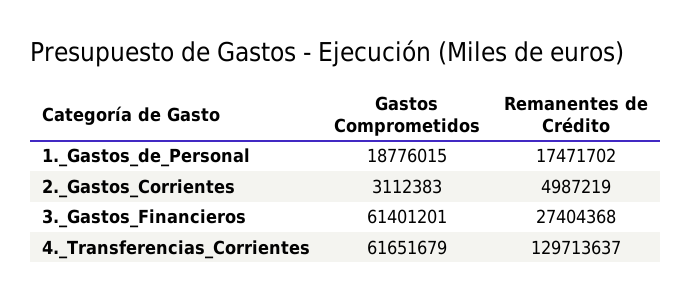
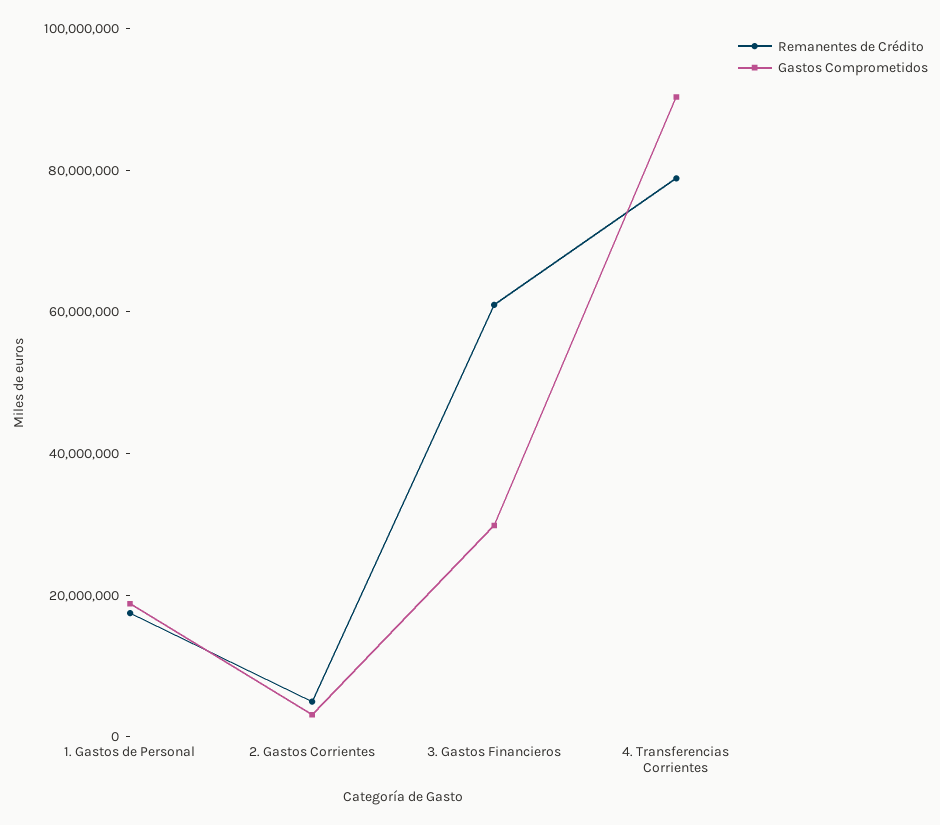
Gastos Comprometidos, 3._Gastos_Financieros: 61401201 -> 30000000
Remanentes de Crédito, 3._Gastos_Financieros: 27404368 -> 60000000
Gastos Comprometidos, 4._Transferencias_Corrientes: 61651679 -> 90000000
Remanentes de Crédito, 4._Transferencias_Corrientes: 129713637 -> 80000000

